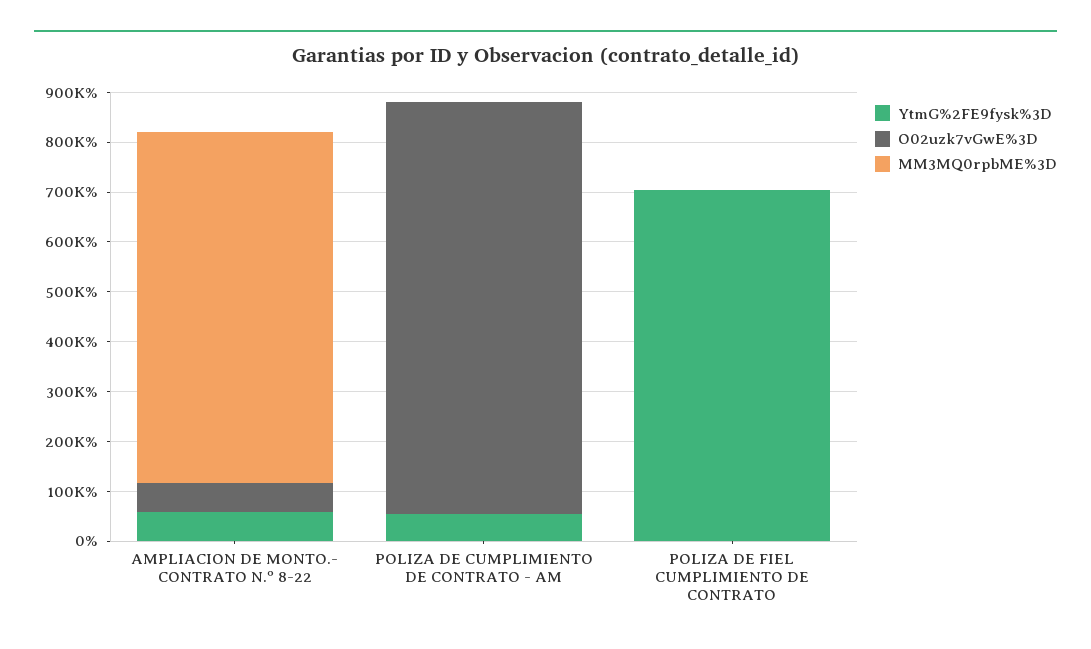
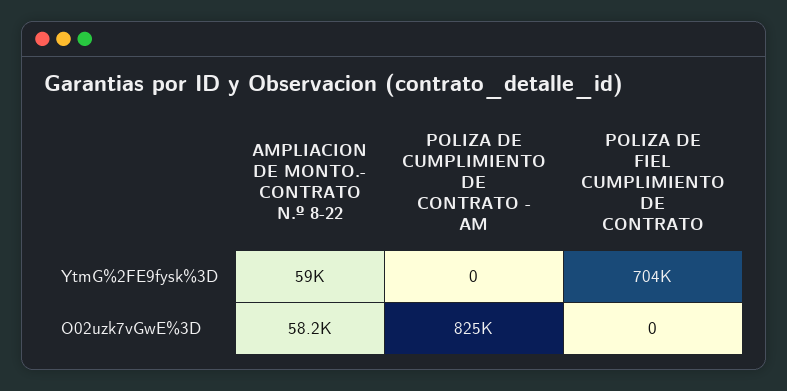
MM3MQ0rpbME%3D, AMPLIACION DE MONTO.- CONTRATO N.º 8-22: 700000 -> none
YtmG%2FE9fysk%3D, POLIZA DE CUMPLIMIENTO DE CONTRATO - AM: 60000 -> 0
MM3MQ0rpbME%3D, POLIZA DE CUMPLIMIENTO DE CONTRATO - AM: 0 -> none
MM3MQ0rpbME%3D, POLIZA DE FIEL CUMPLIMIENTO DE CONTRATO: 0 -> none

